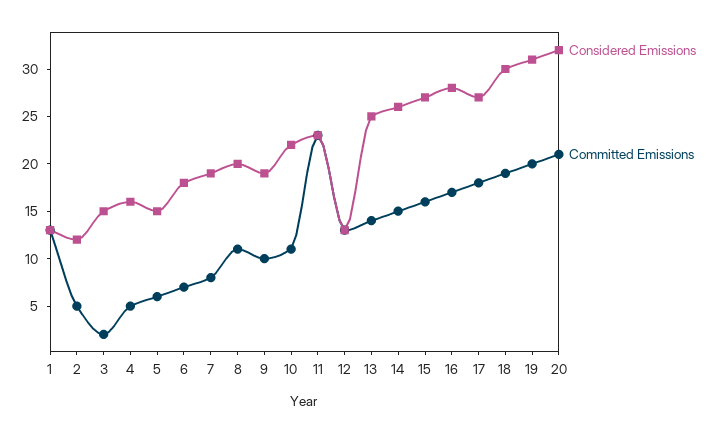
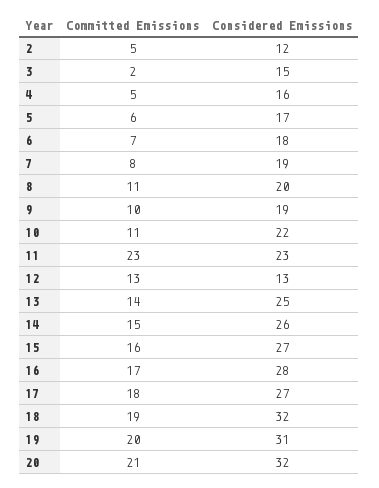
Considered Emissions, 1: 13 -> none
Committed Emissions, 1: 13 -> none
Considered Emissions, 5: 15 -> 17
Considered Emissions, 18: 30 -> 32

